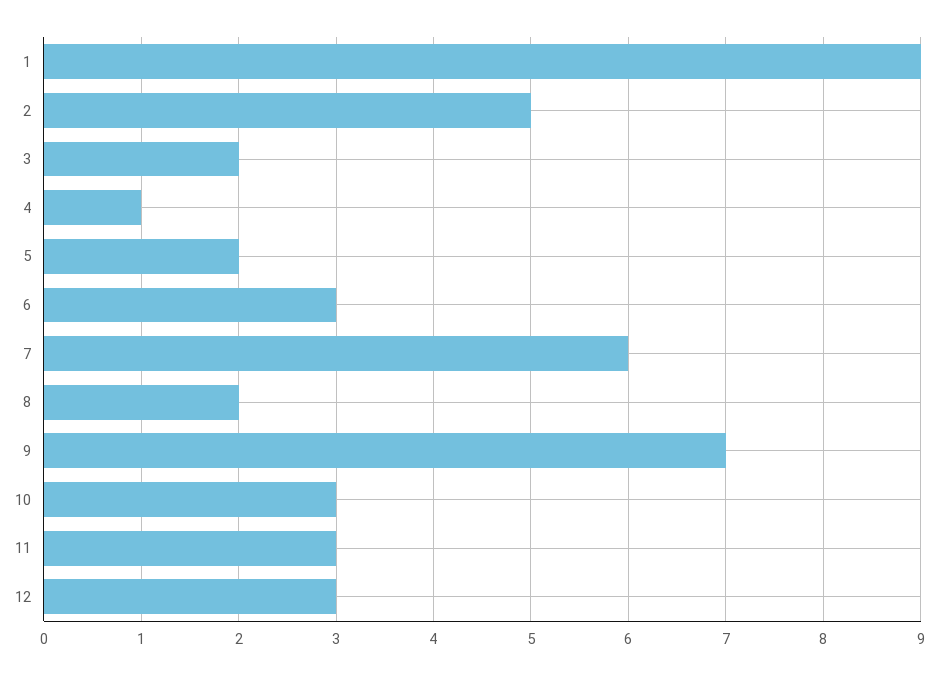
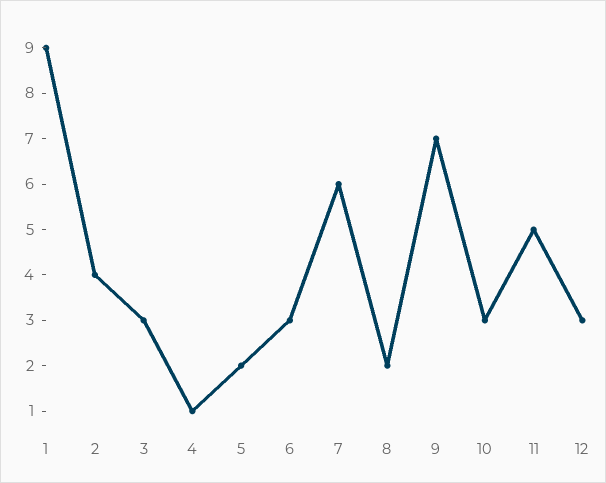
2: 5 -> 4
3: 2 -> 3
11: 3 -> 5

